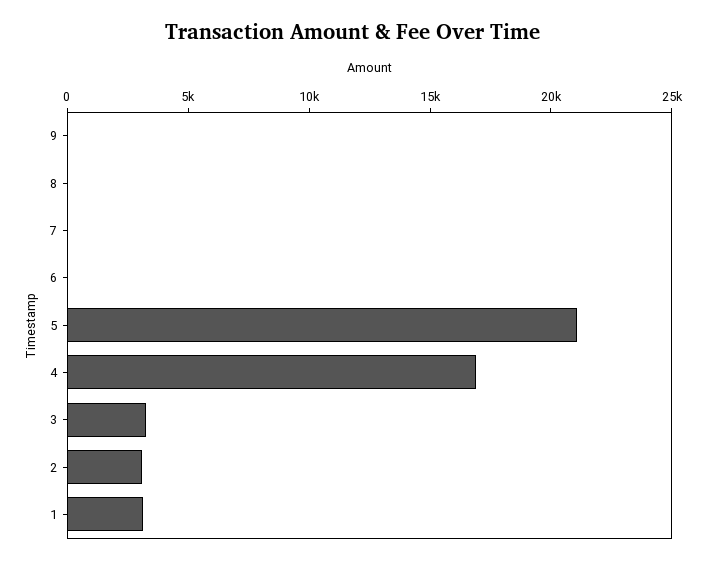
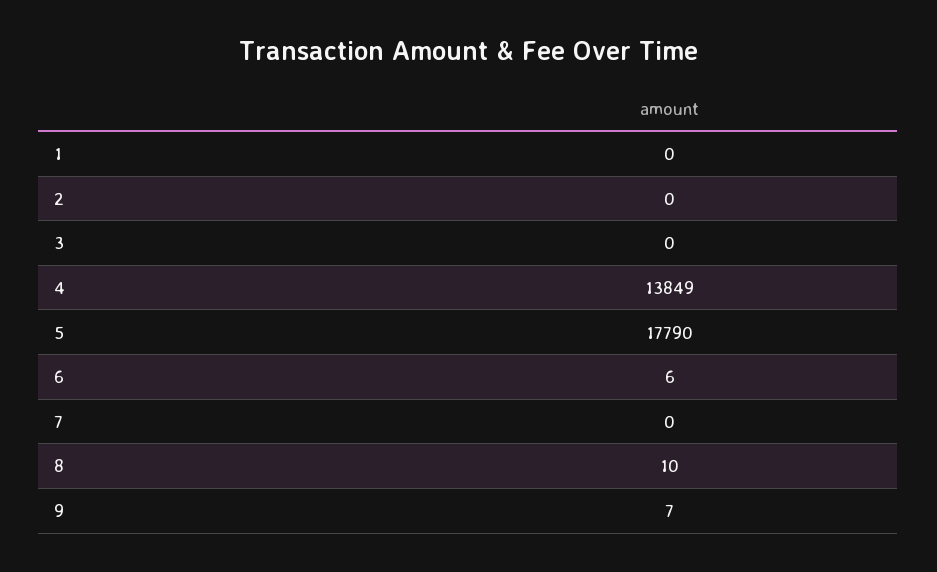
5: 21000 -> 17790
4: 17000 -> 13849
3: 3000 -> 0
2: 3000 -> 0
1: 3000 -> 0

